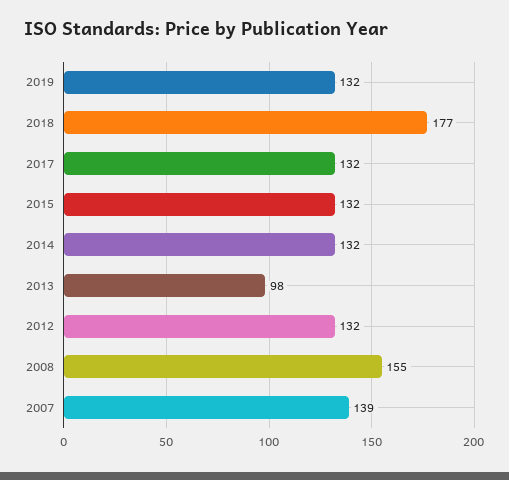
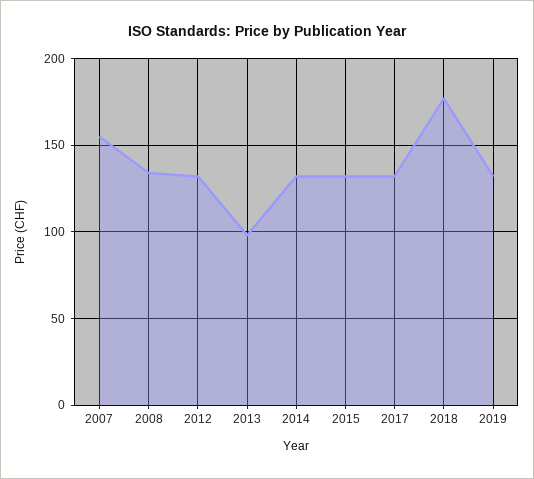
2008: 155 -> 135
2007: 139 -> 155

